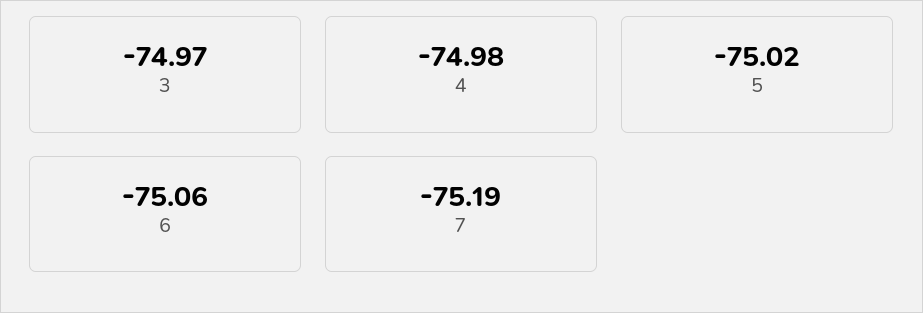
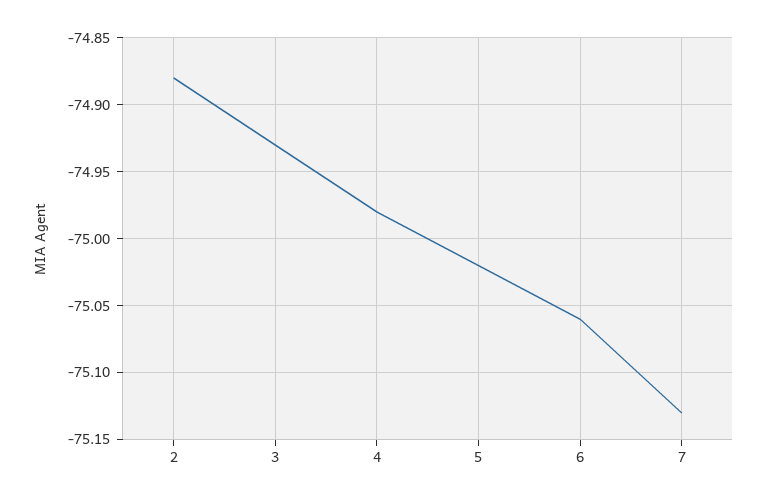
3: -74.97 -> -74.93
7: -75.19 -> -75.13
2: none -> -74.88

